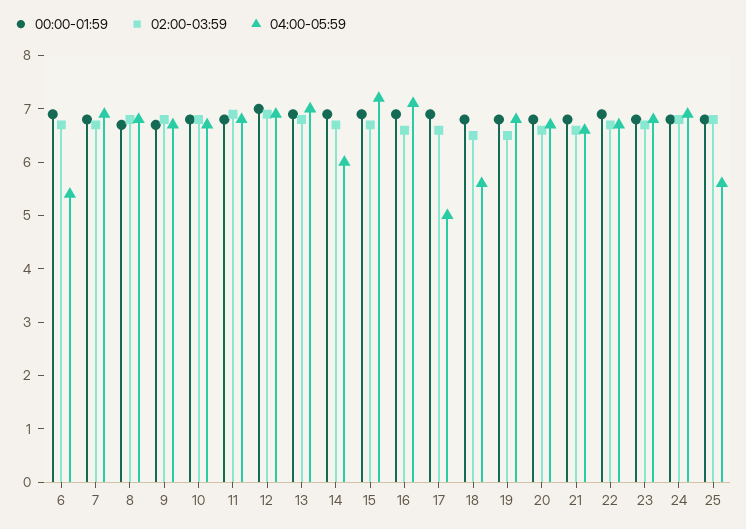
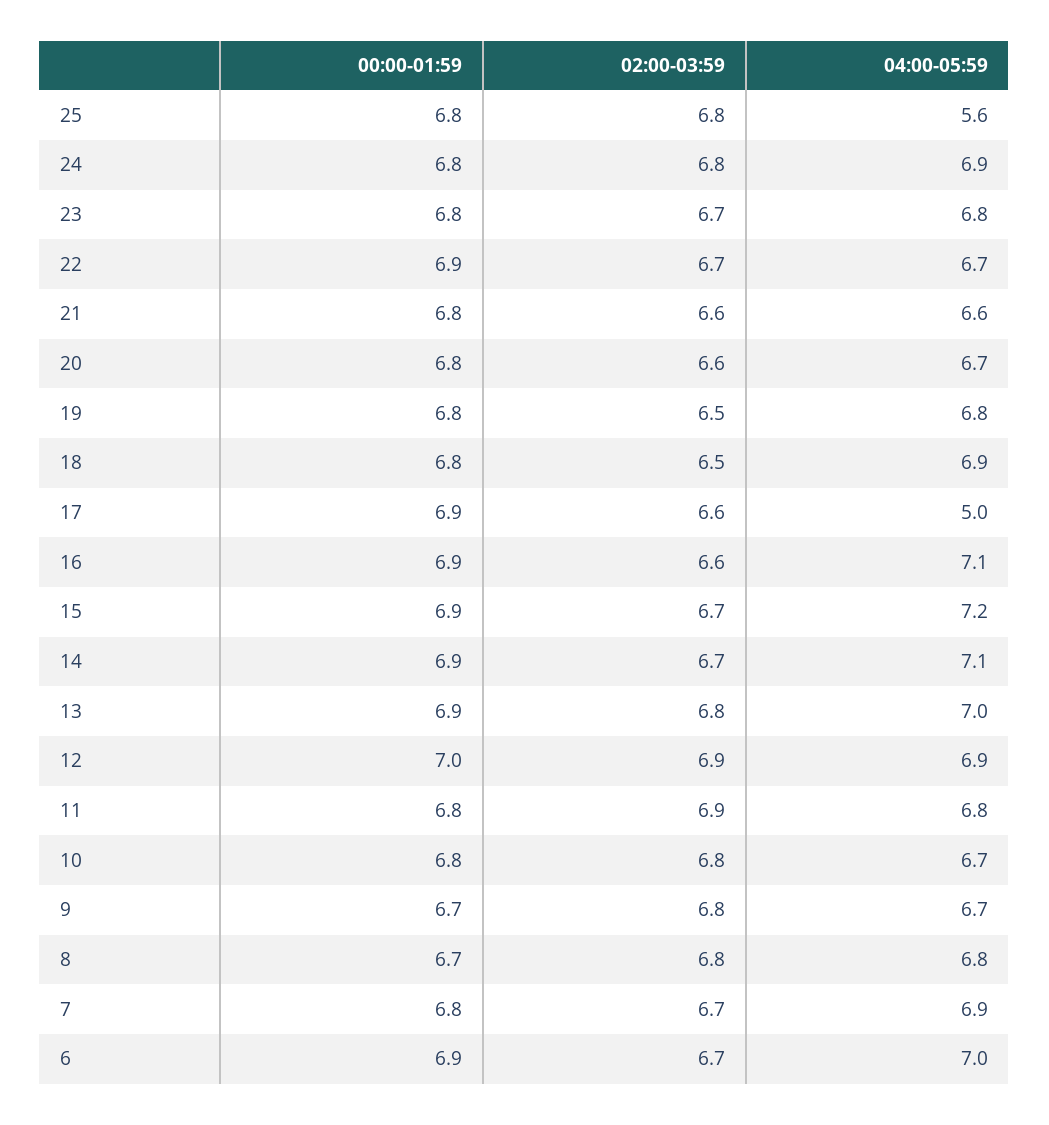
04:00-05:59, 6: 5.5 -> 7
04:00-05:59, 14: 6 -> 7.1
04:00-05:59, 18: 5.5 -> 6.9

